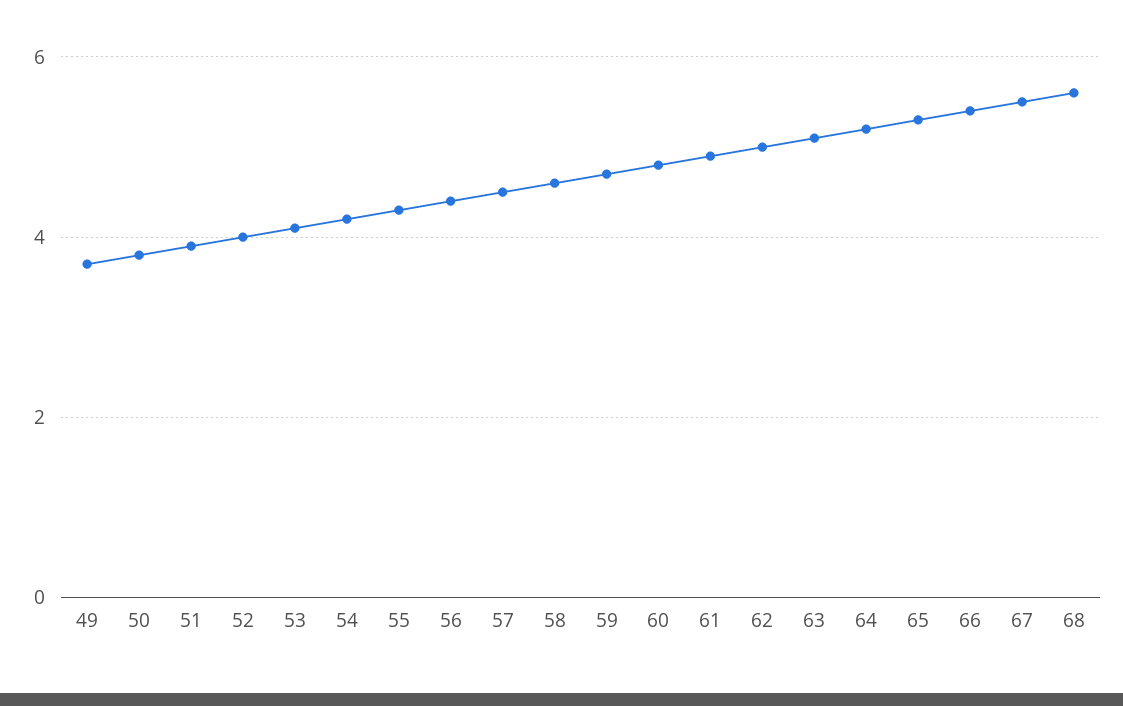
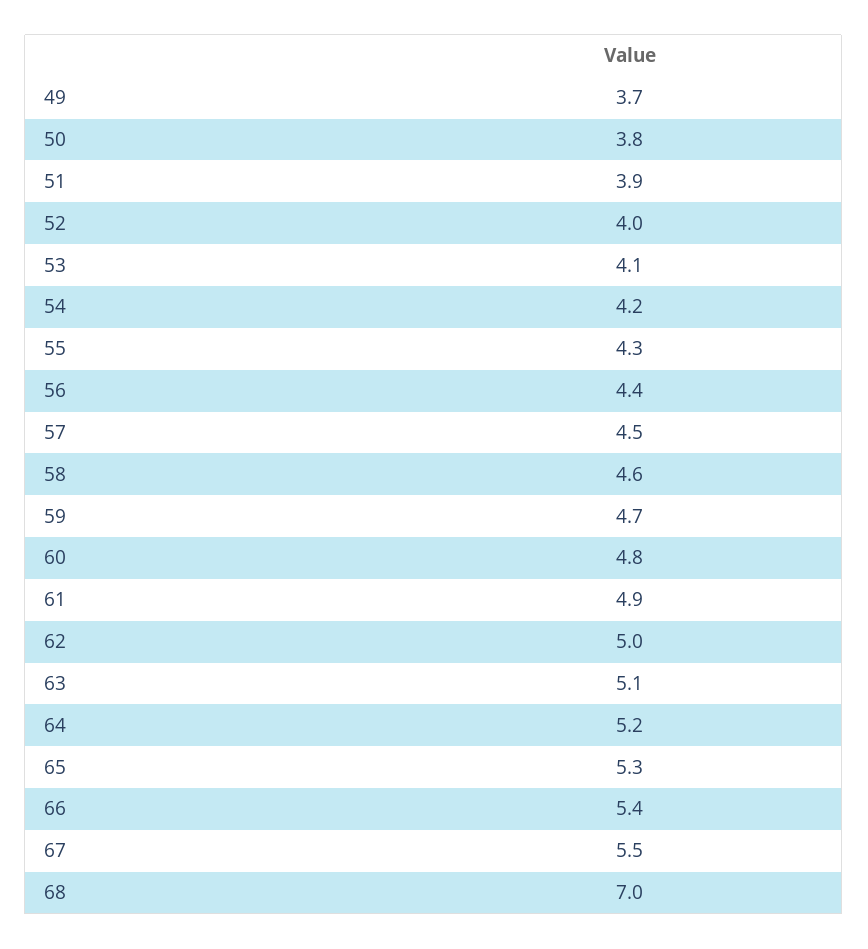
68: 5.5 -> 7

